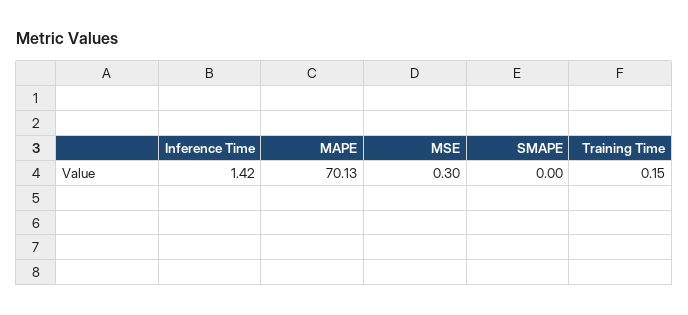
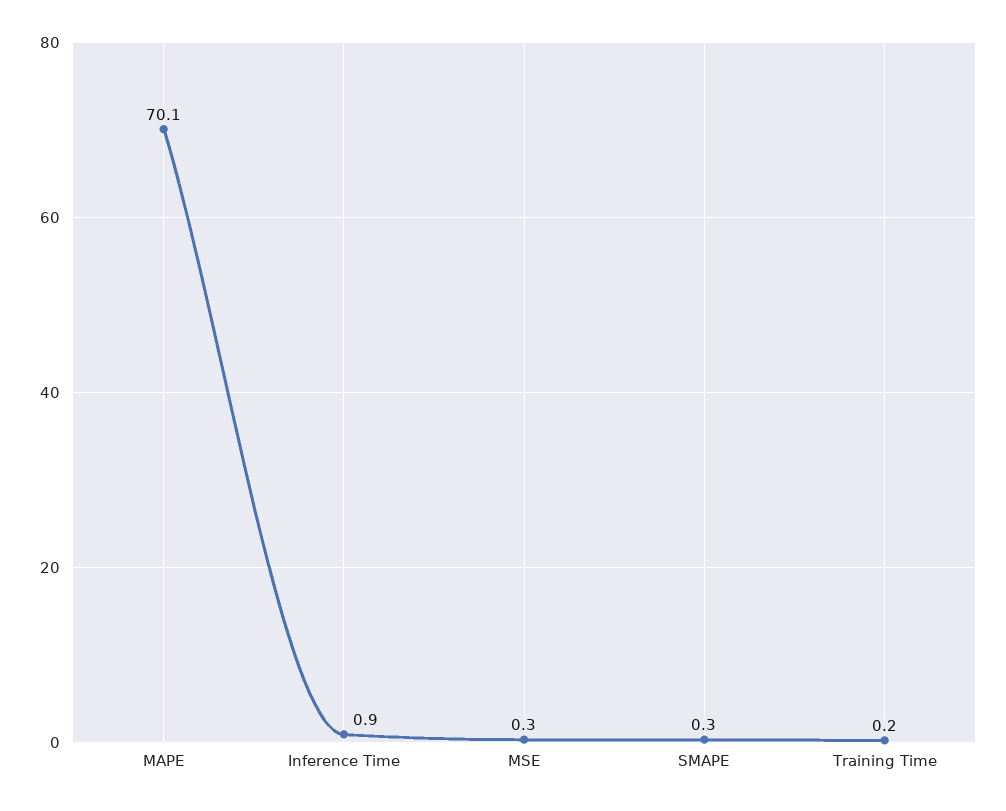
Inference Time: 1.42 -> 0.9
SMAPE: 0 -> 0.3

